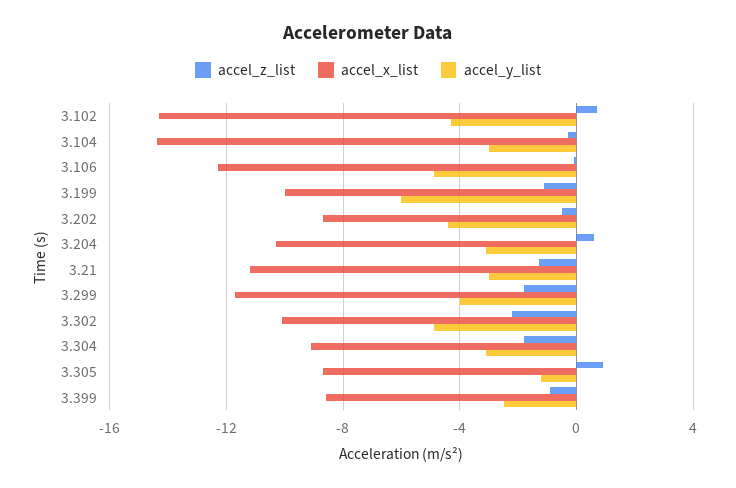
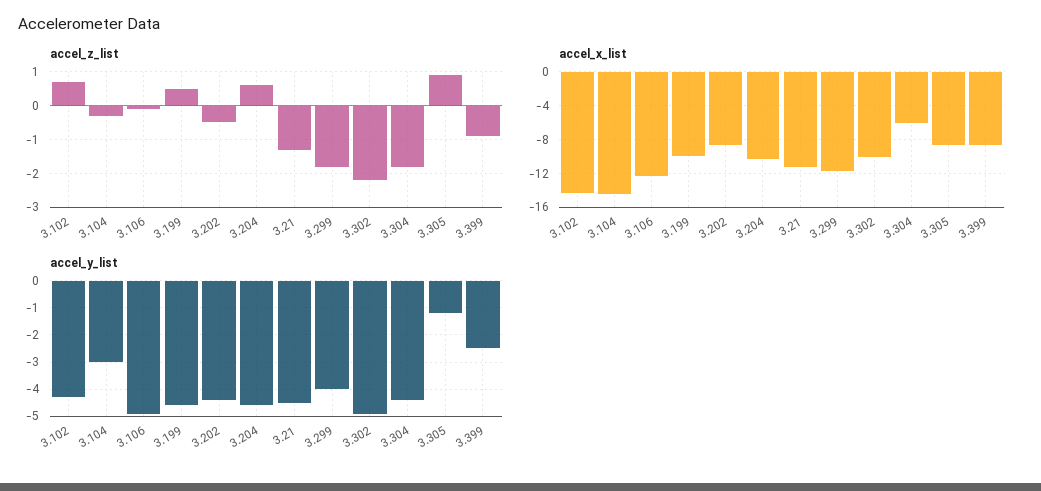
accel_z_list, 3.199: -1 -> 0.5
accel_y_list, 3.199: -6 -> -4.5
accel_y_list, 3.204: -3 -> -4.5
accel_y_list, 3.21: -3 -> -4.5
accel_x_list, 3.304: -9 -> -6
accel_y_list, 3.304: -3 -> -4.5

